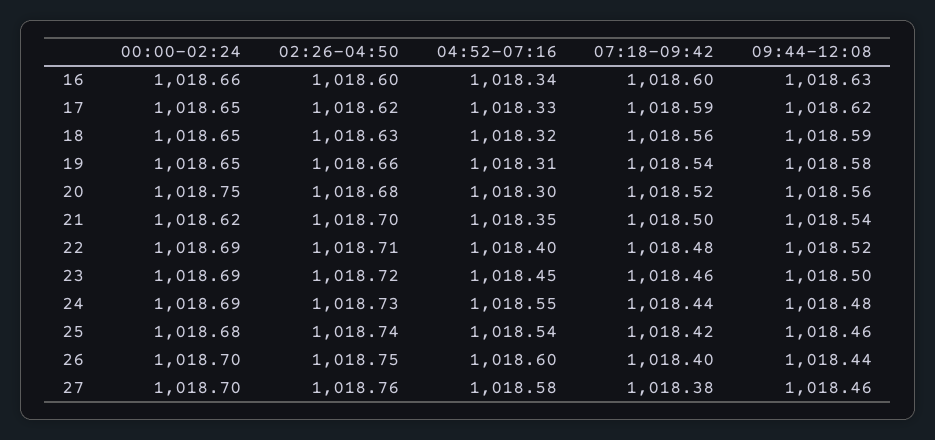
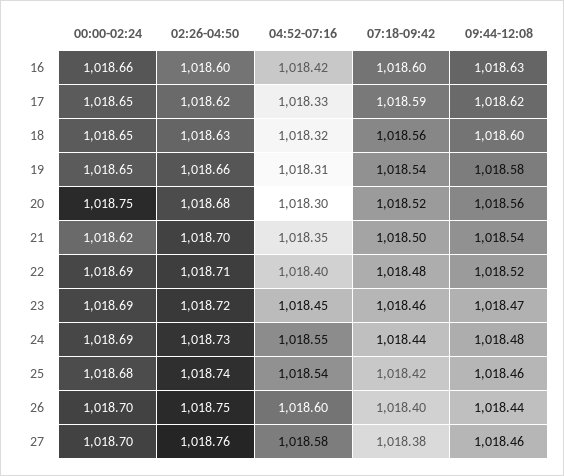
04:52-07:16, 16: 1018.34 -> 1018.42
09:44-12:08, 18: 1018.59 -> 1018.6
09:44-12:08, 23: 1018.5 -> 1018.47

